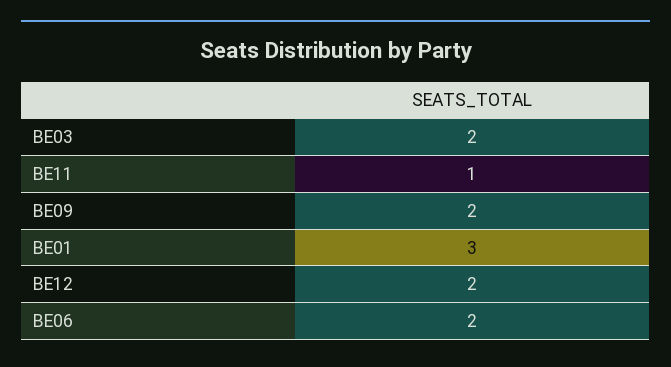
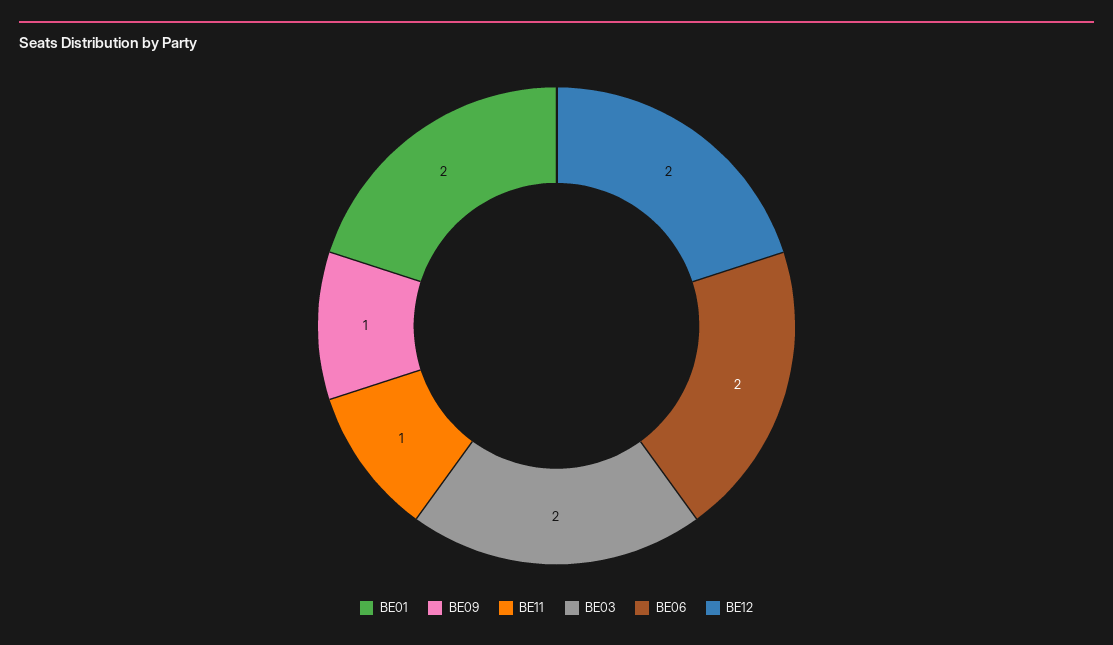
BE09: 2 -> 1
BE01: 3 -> 2

